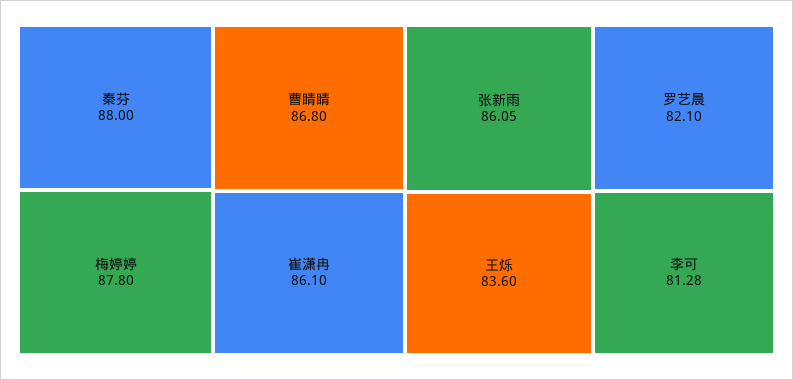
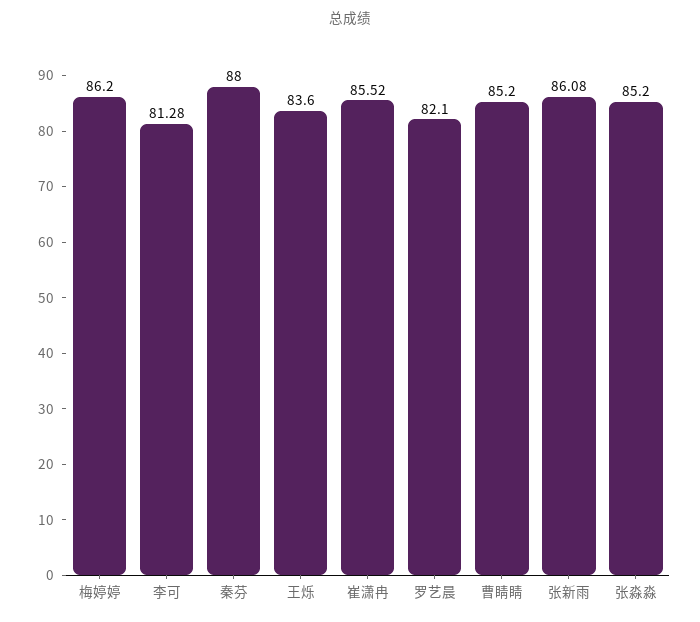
梅婷婷: 87.8 -> 86.2
曹睛睛: 86.8 -> 85.2
崔潇冉: 86.1 -> 85.52
张新雨: 86.05 -> 86.08
张淼淼: none -> 85.2

